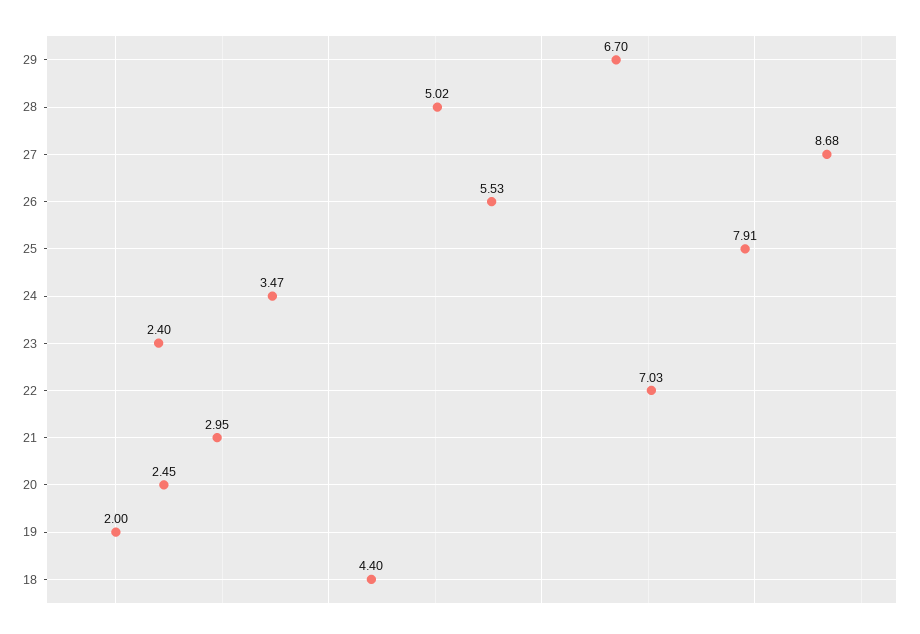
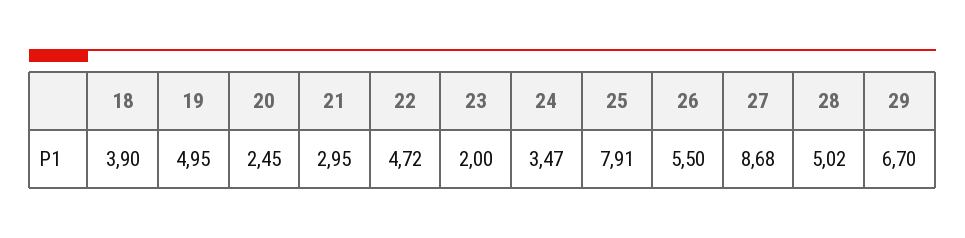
26: 5.53 -> 5.5
23: 2.4 -> 2
22: 7.03 -> 4.72
19: 2 -> 4.95
18: 4.4 -> 3.9

